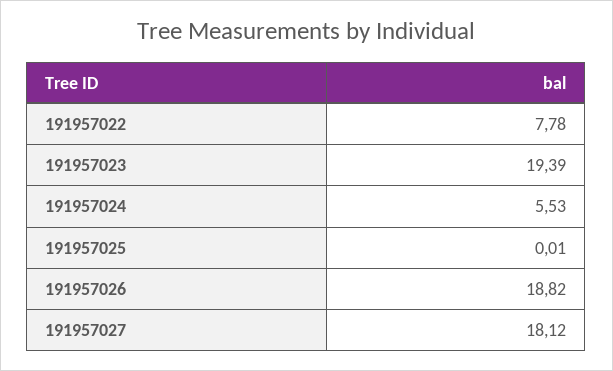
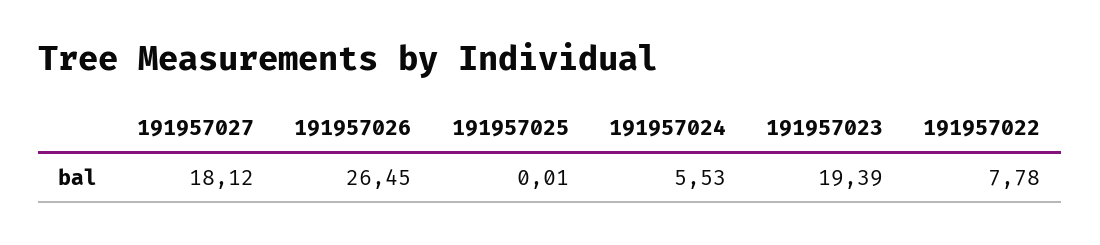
191957026: 18.82 -> 26.45

